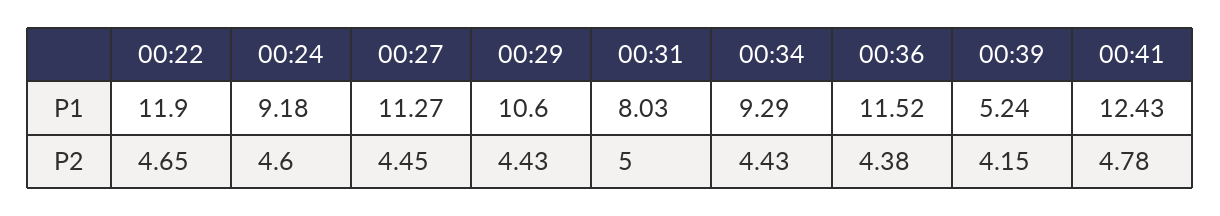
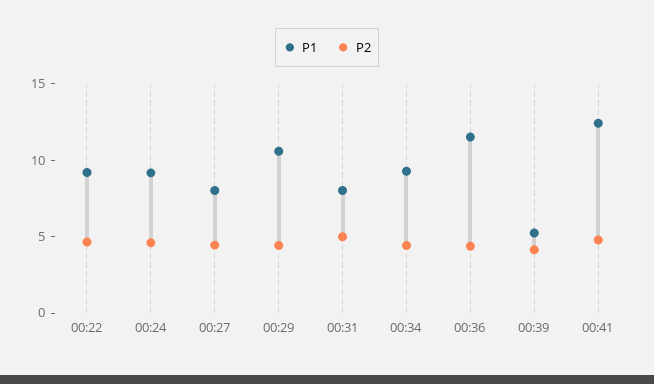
P1, 00:22: 11.9 -> 9
P1, 00:27: 11.27 -> 8

